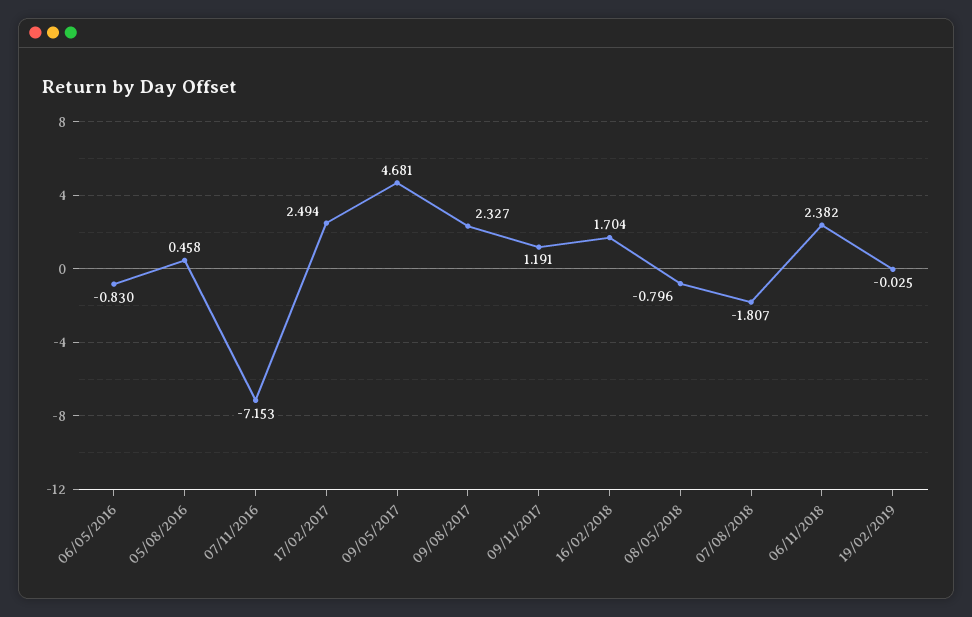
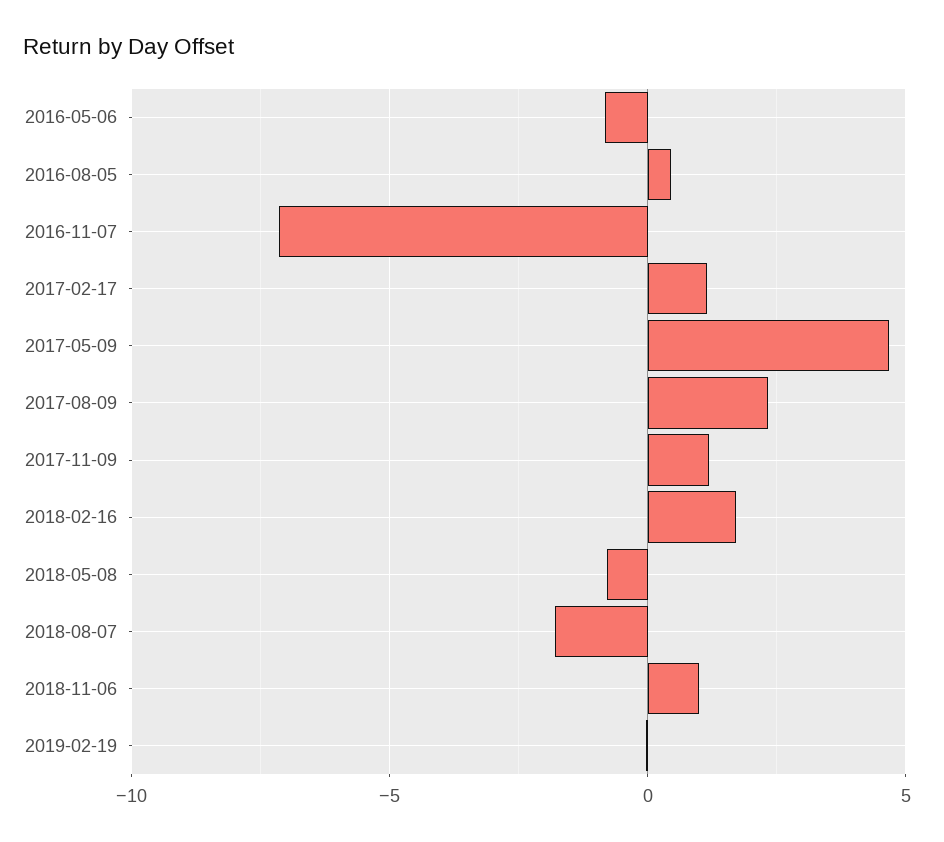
17/02/2017: 2.494 -> 1
06/11/2018: 2.382 -> 1

